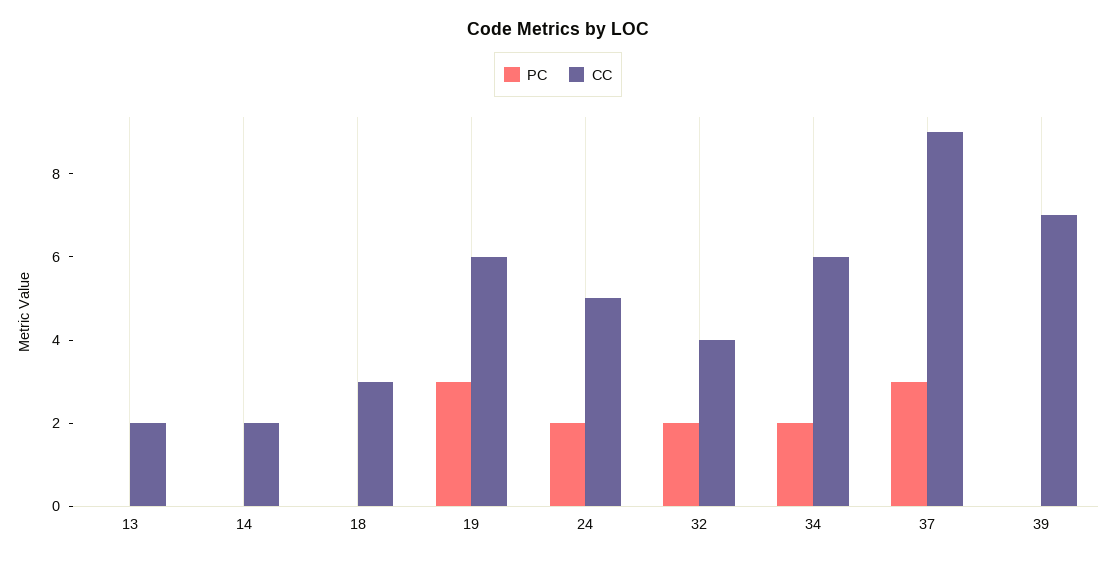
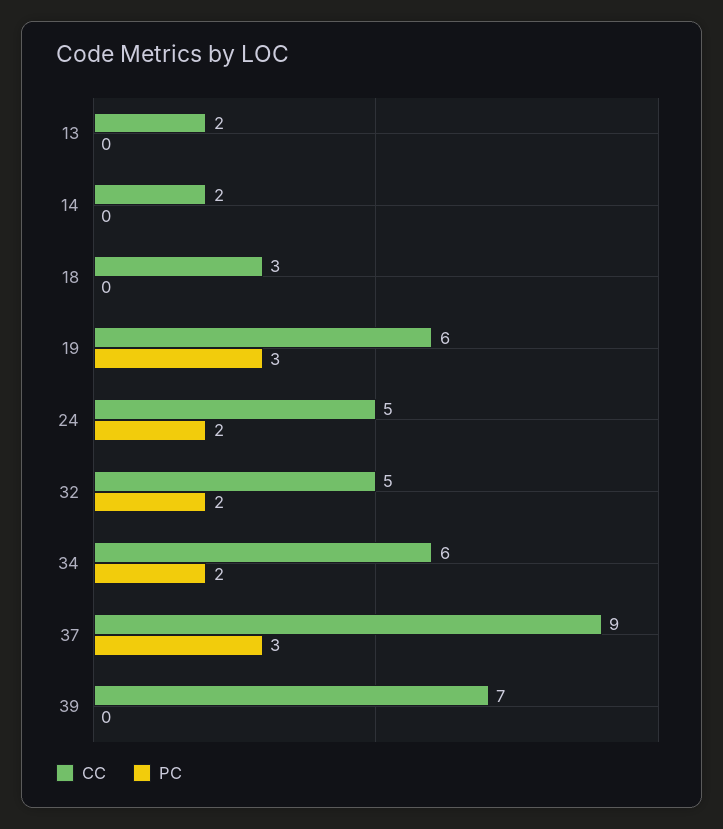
CC, 32: 4 -> 5

